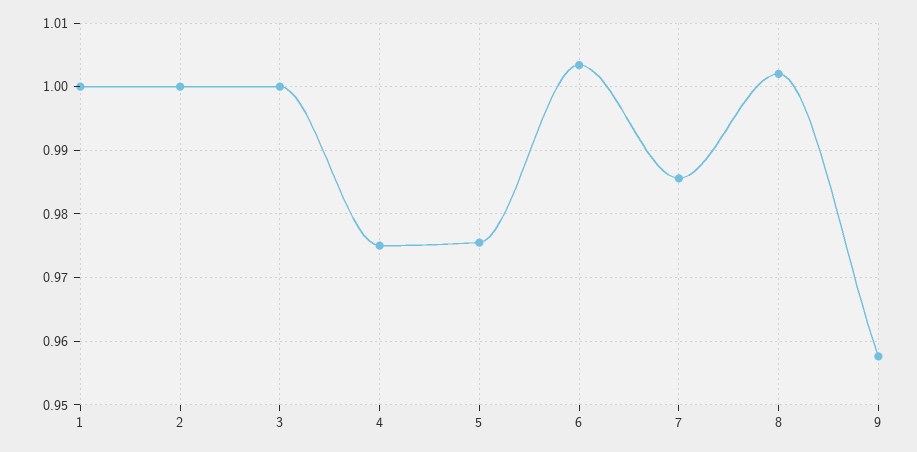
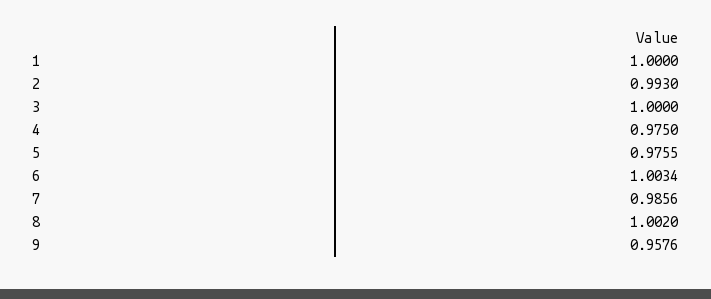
2: 1 -> 0.993

